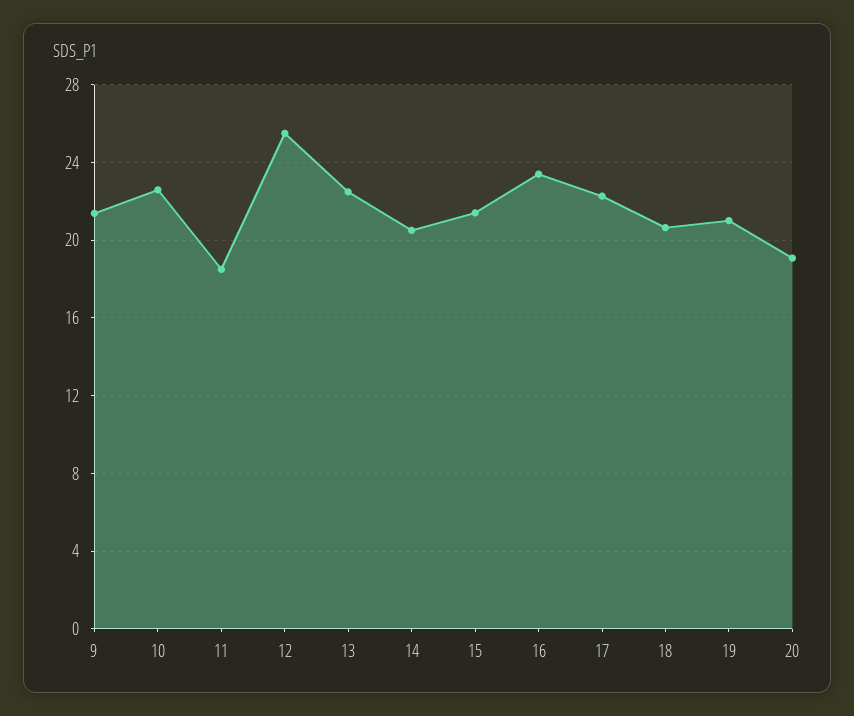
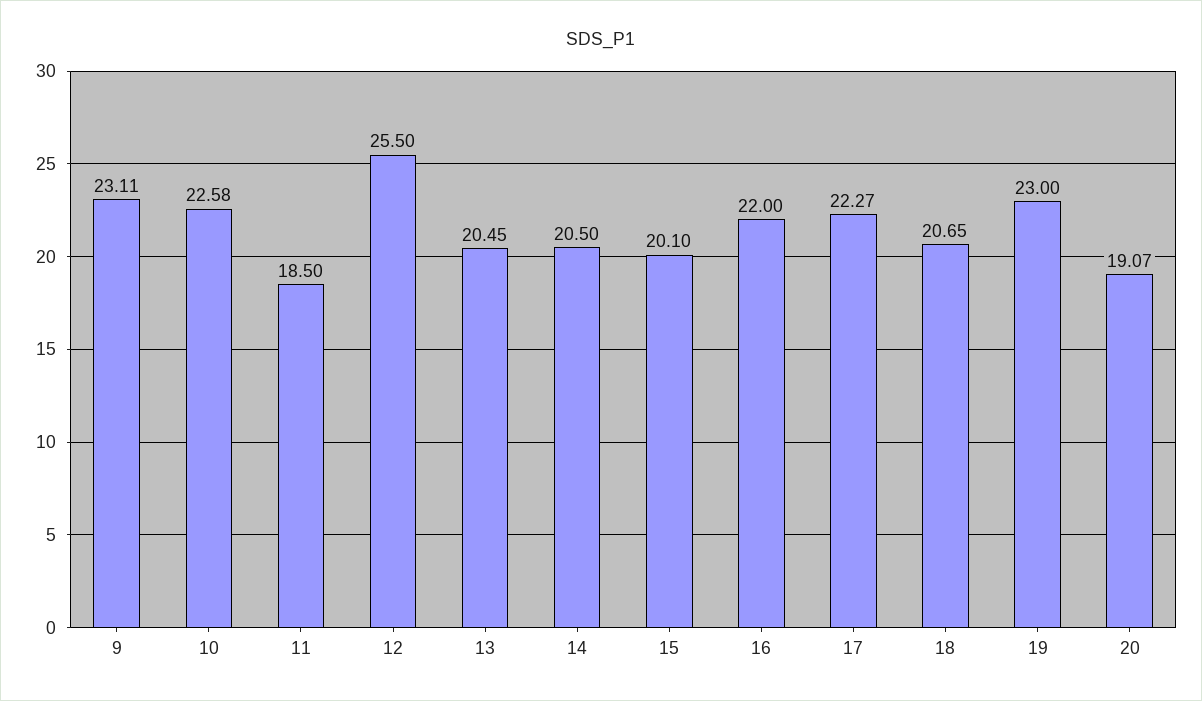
9: 21.5 -> 23.11
13: 22.5 -> 20.45
15: 21.5 -> 20.1
16: 23.5 -> 22
19: 21 -> 23

